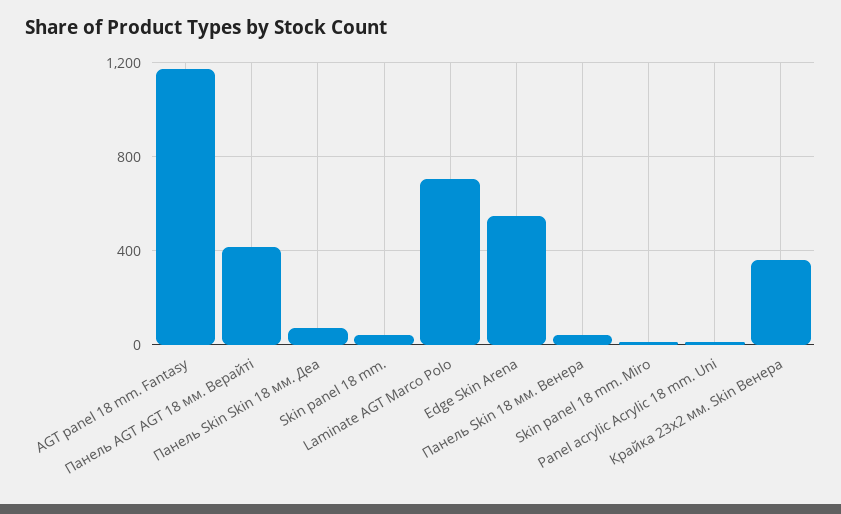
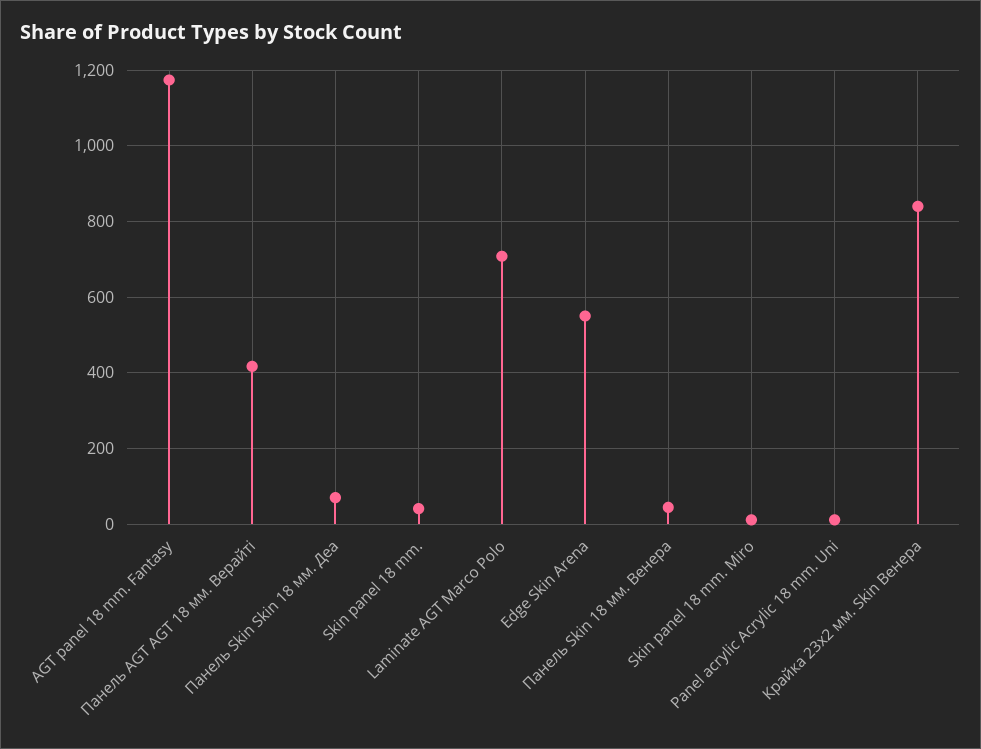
Крайка 23x2 мм. Skin Венера: 350 -> 840

